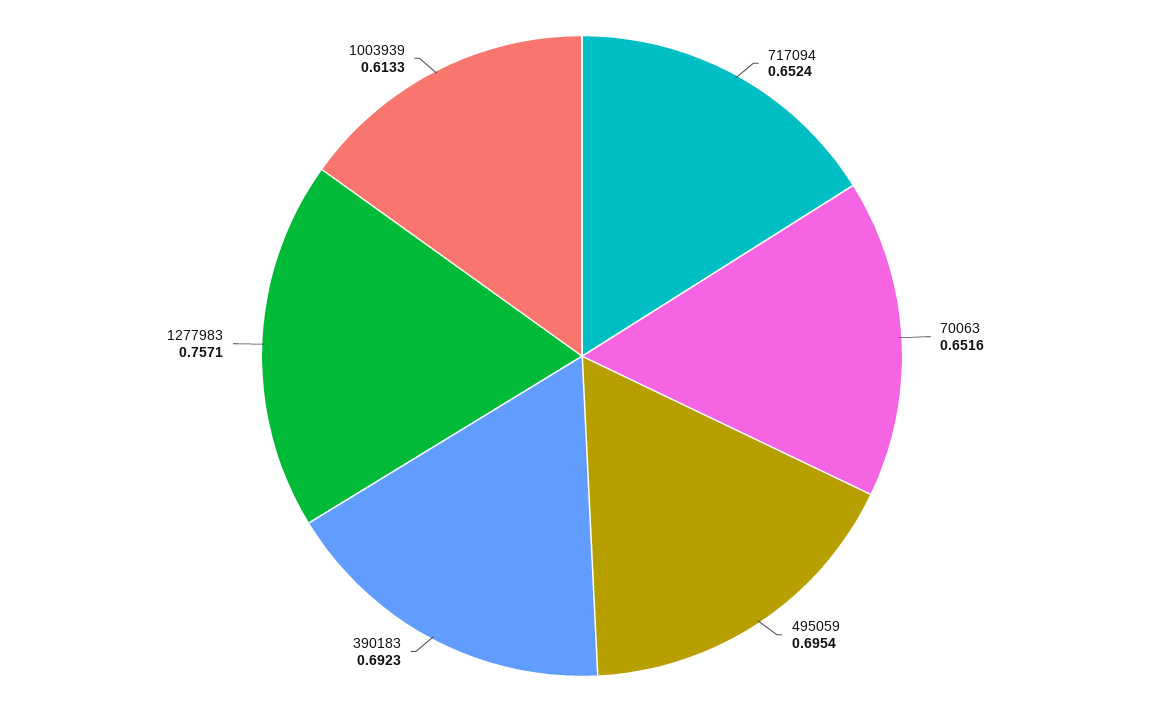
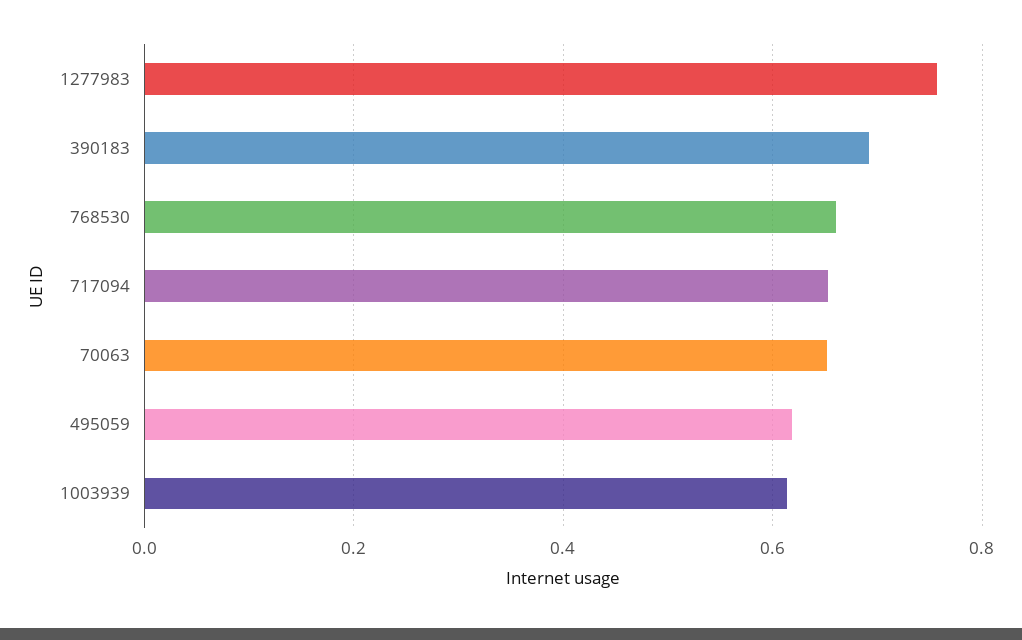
495059: 0.6954 -> 0.62
768530: none -> 0.66

